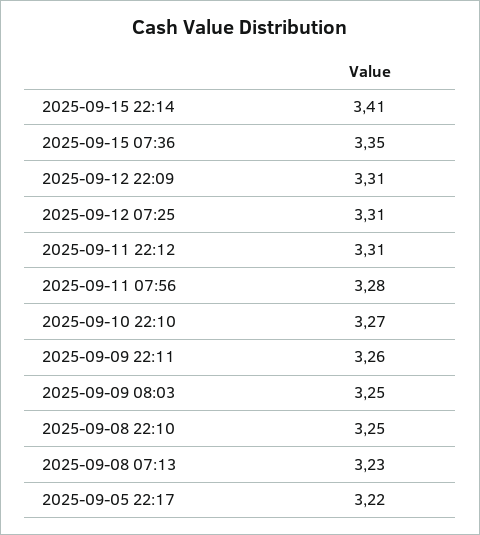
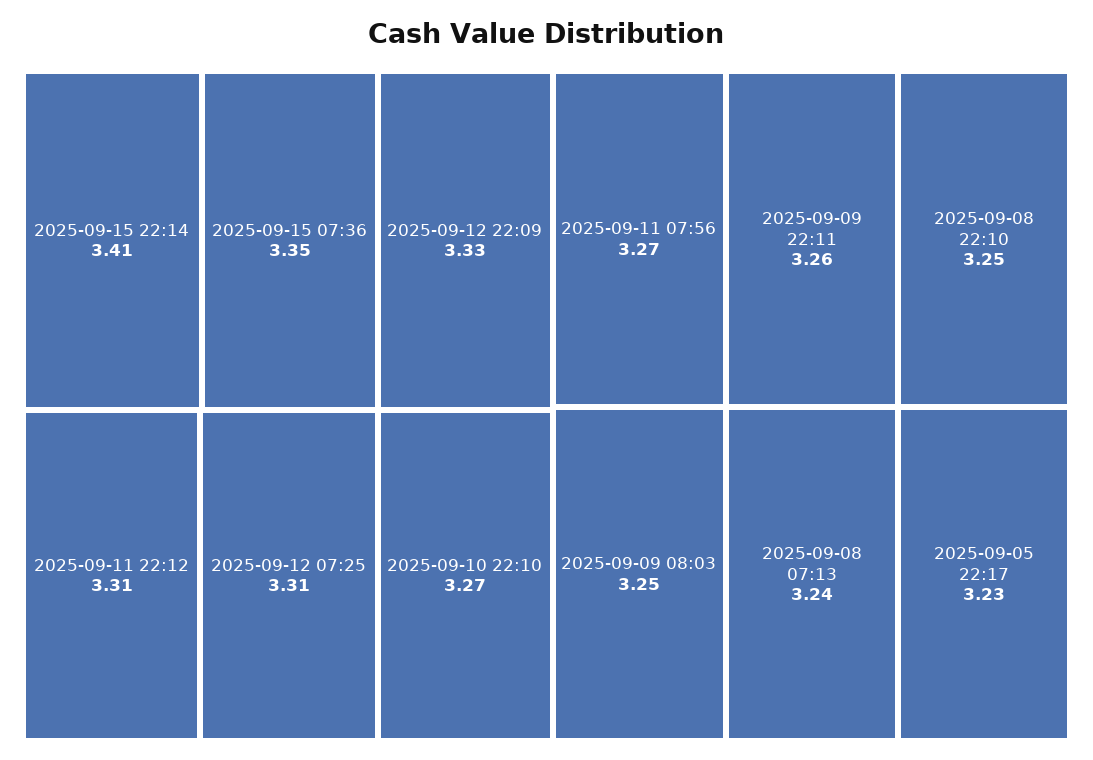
2025-09-12 22:09: 3.31 -> 3.33
2025-09-11 07:56: 3.28 -> 3.27
2025-09-08 07:13: 3.23 -> 3.24
2025-09-05 22:17: 3.22 -> 3.23

